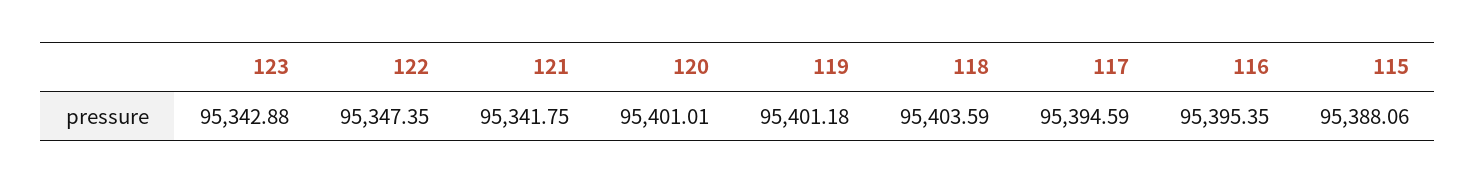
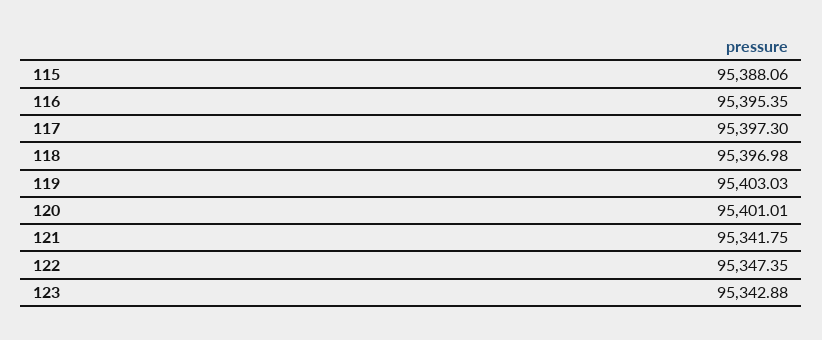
119: 95401.18 -> 95403.03
118: 95403.59 -> 95396.98
117: 95394.59 -> 95397.3

